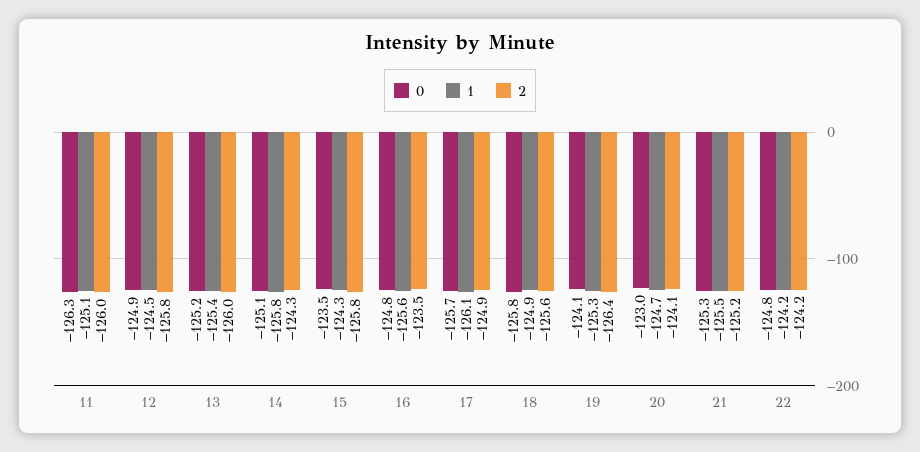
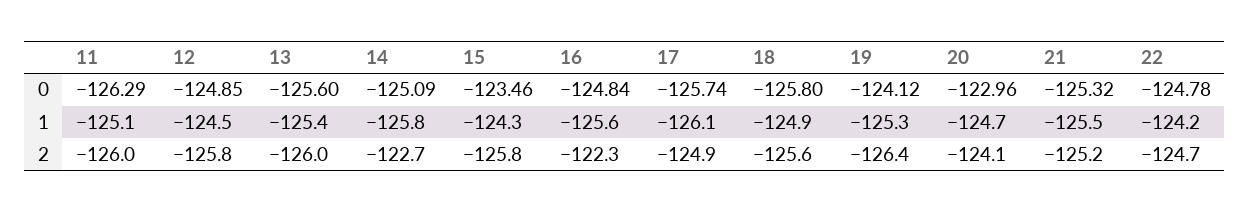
0, 13: -125.2 -> -125.6
2, 14: -124.3 -> -122.7
2, 16: -123.5 -> -122.3
2, 22: -124.2 -> -124.7

